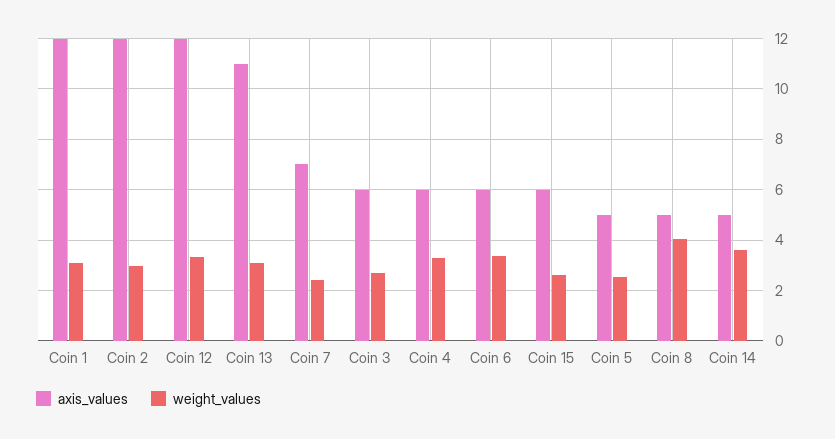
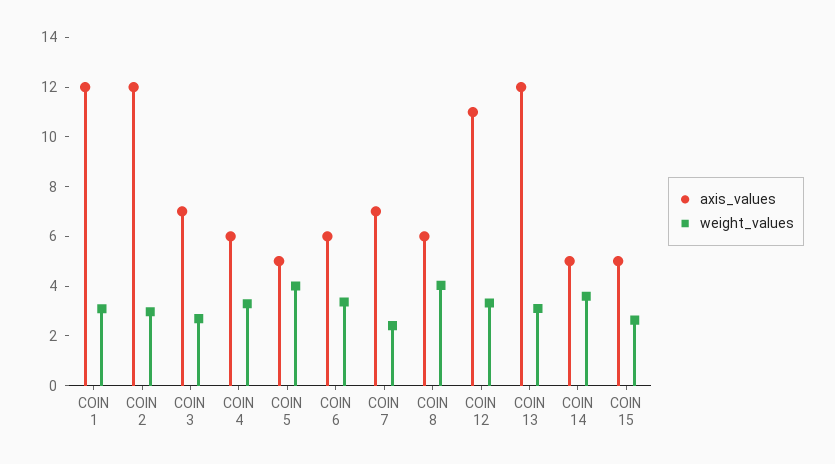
axis_values, Coin 12: 12 -> 11
axis_values, Coin 13: 11 -> 12
axis_values, Coin 3: 6 -> 7
axis_values, Coin 15: 6 -> 5
weight_values, Coin 5: 2.5 -> 4
axis_values, Coin 8: 5 -> 6

